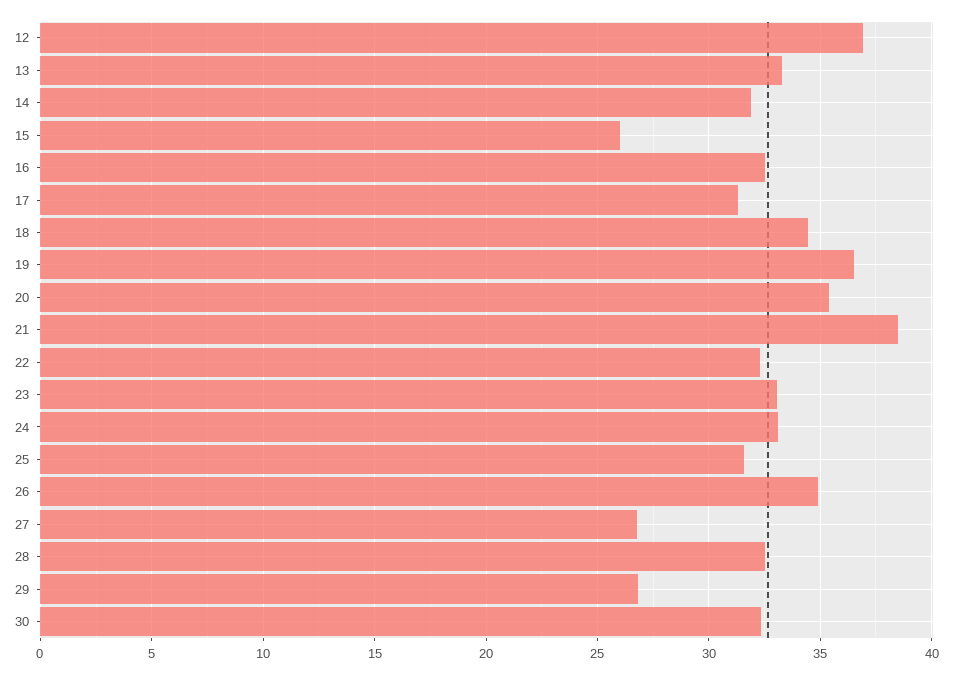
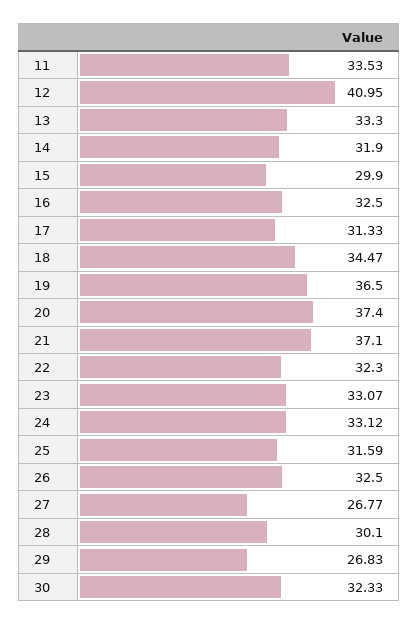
12: 37 -> 40.95
15: 26 -> 29.9
20: 35.5 -> 37.4
21: 38.5 -> 37.1
26: 35 -> 32.5
28: 32.5 -> 30.1
11: none -> 33.53

